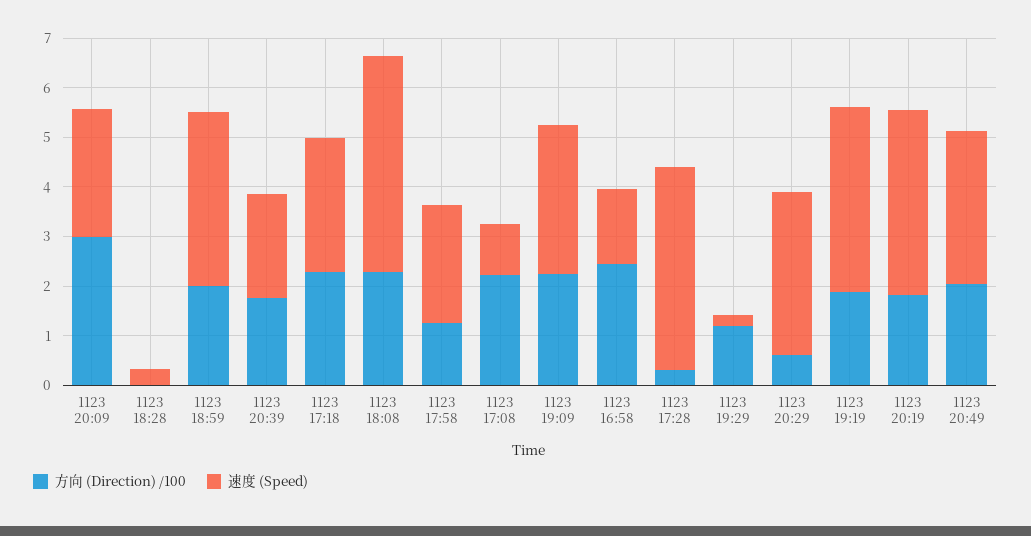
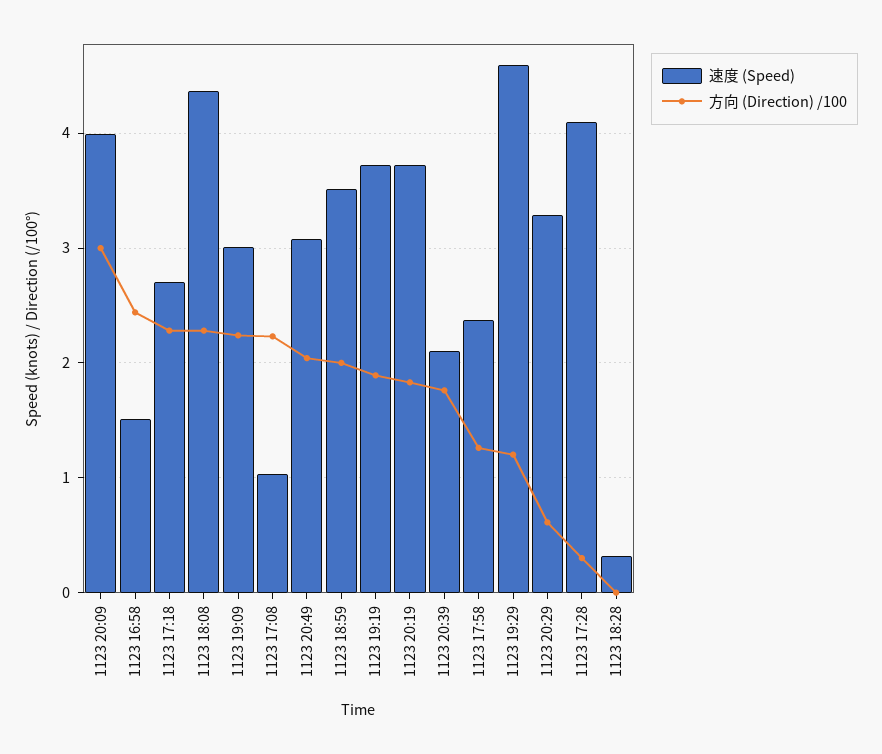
速度 (Speed), 1123 20:09: 2.6 -> 4
速度 (Speed), 1123 19:29: 0.2 -> 4.6

